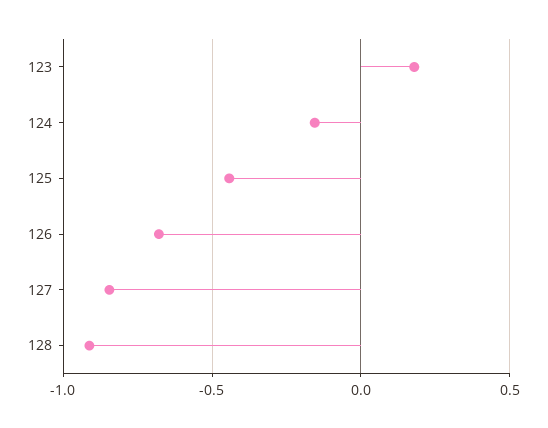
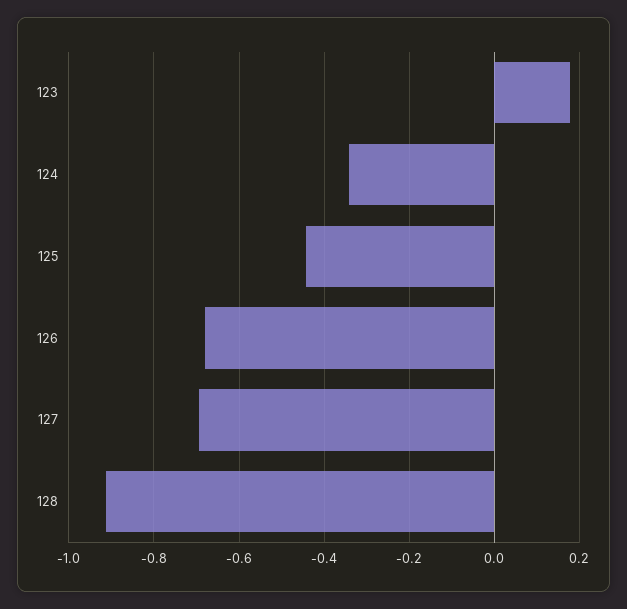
124: -0.15 -> -0.34
127: -0.85 -> -0.7

